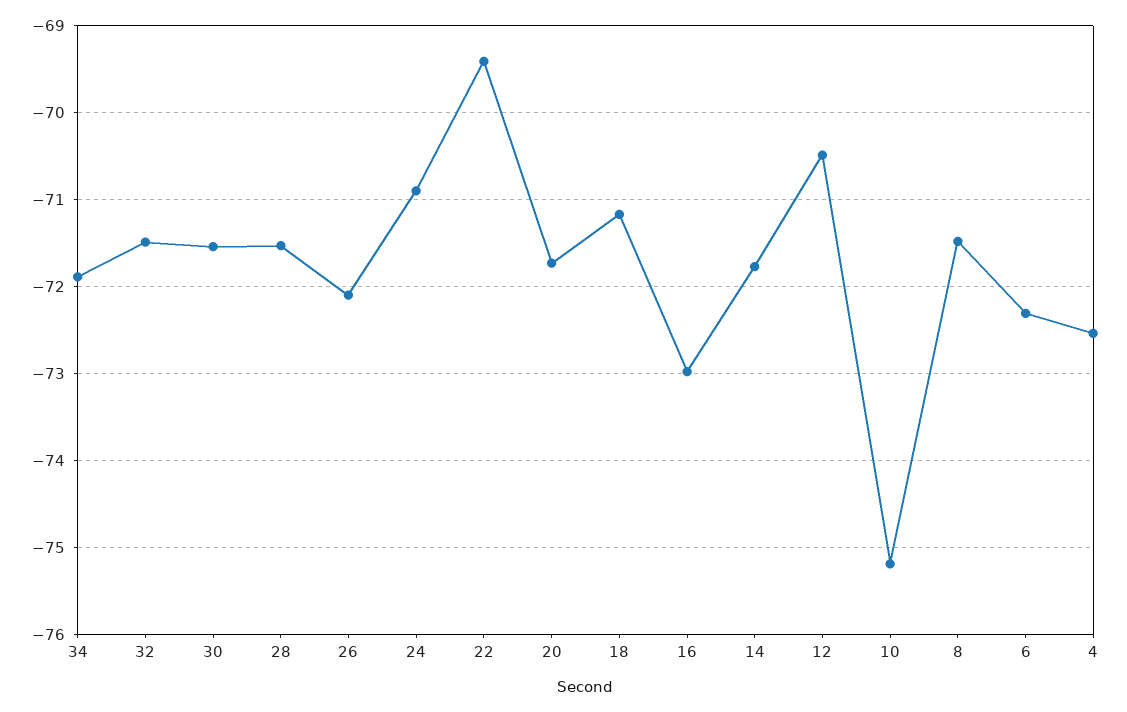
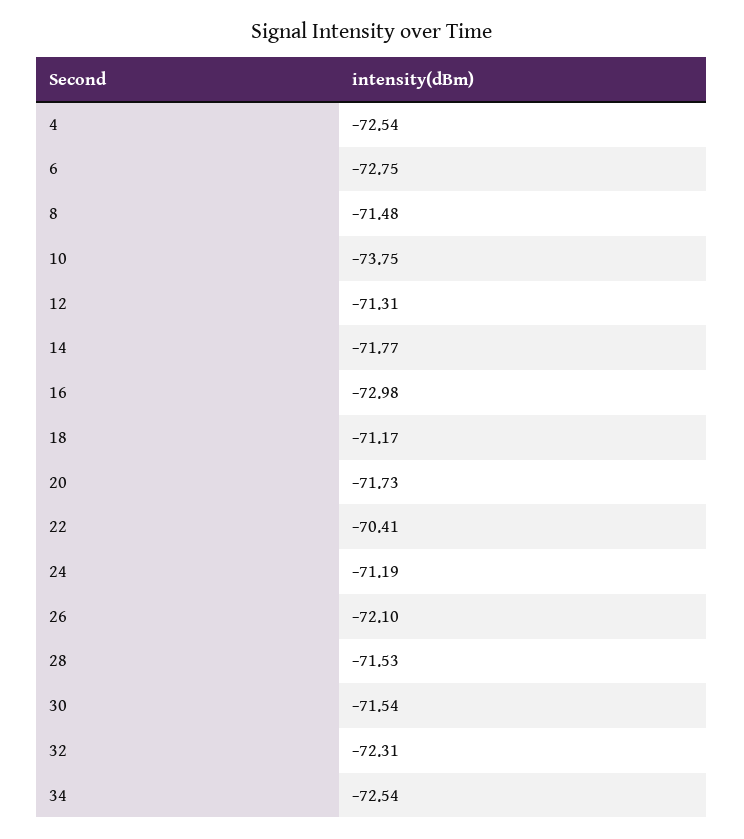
34: -71.9 -> -72.54
32: -71.5 -> -72.31
24: -70.9 -> -71.19
22: -69.4 -> -70.41
12: -70.5 -> -71.31
10: -75.2 -> -73.75
6: -72.3 -> -72.75

